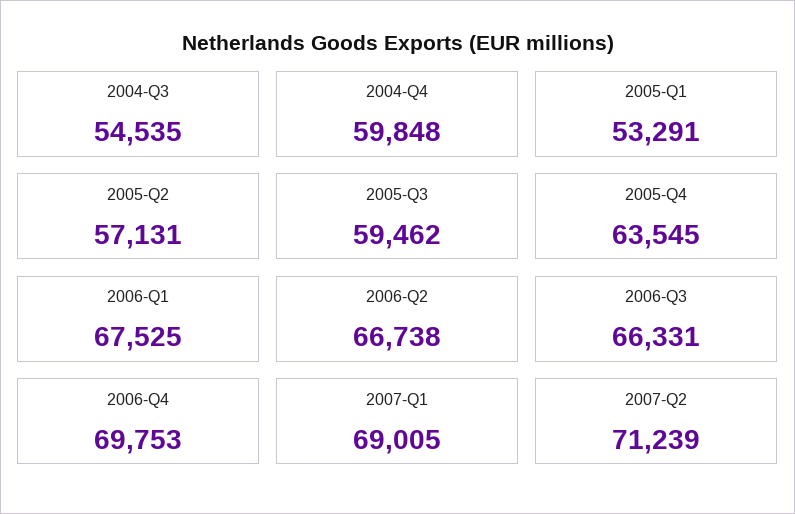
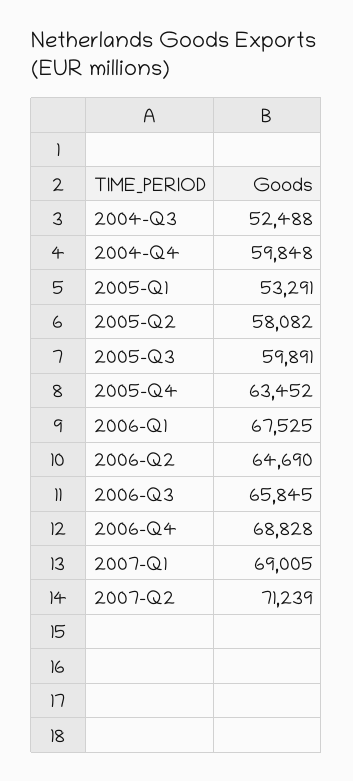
2004-Q3: 54535 -> 52488
2005-Q2: 57131 -> 58082
2005-Q3: 59462 -> 59891
2005-Q4: 63545 -> 63452
2006-Q2: 66738 -> 64690
2006-Q3: 66331 -> 65845
2006-Q4: 69753 -> 68828

